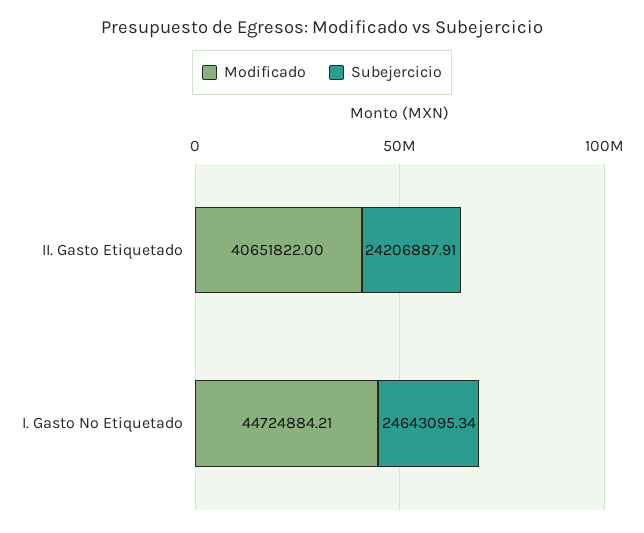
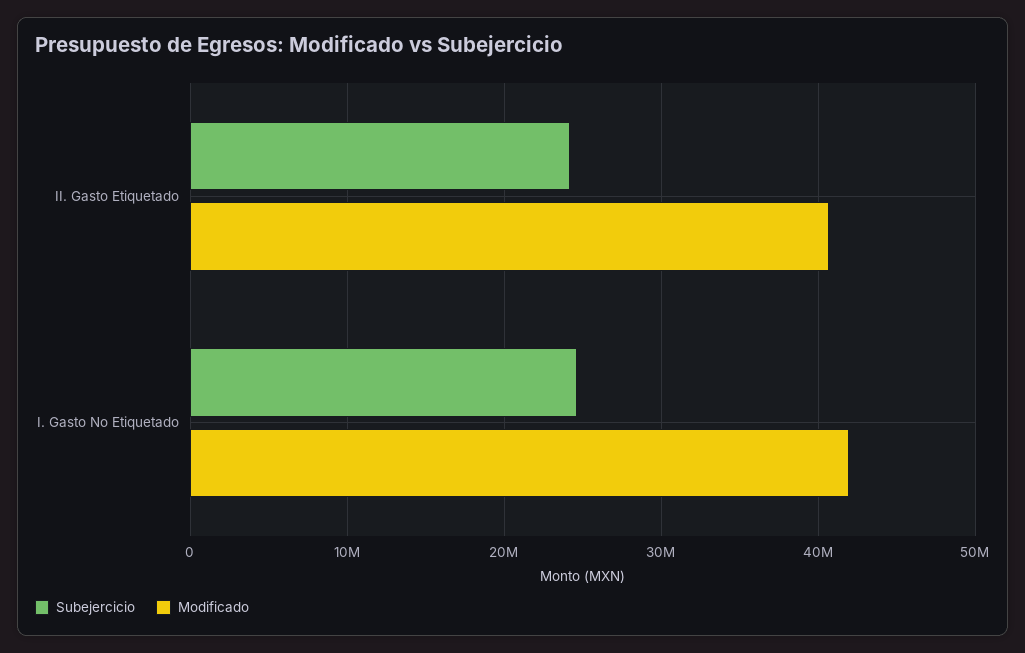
Modificado, I. Gasto No Etiquetado: 44724884.21 -> 42000000

